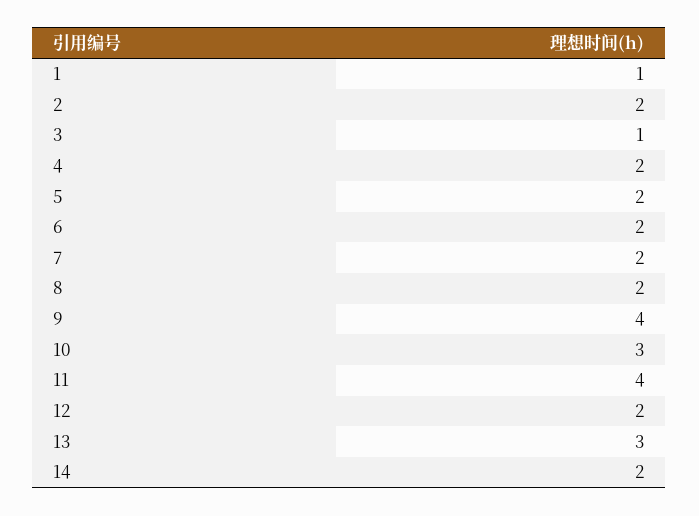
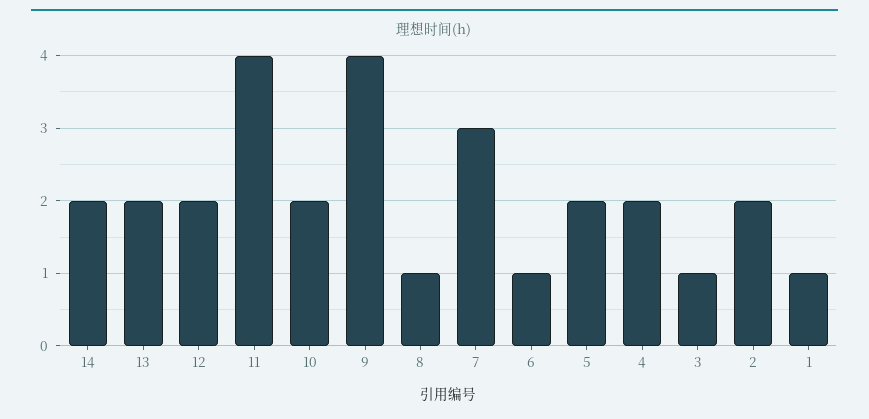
6: 2 -> 1
7: 2 -> 3
8: 2 -> 1
10: 3 -> 2
13: 3 -> 2

